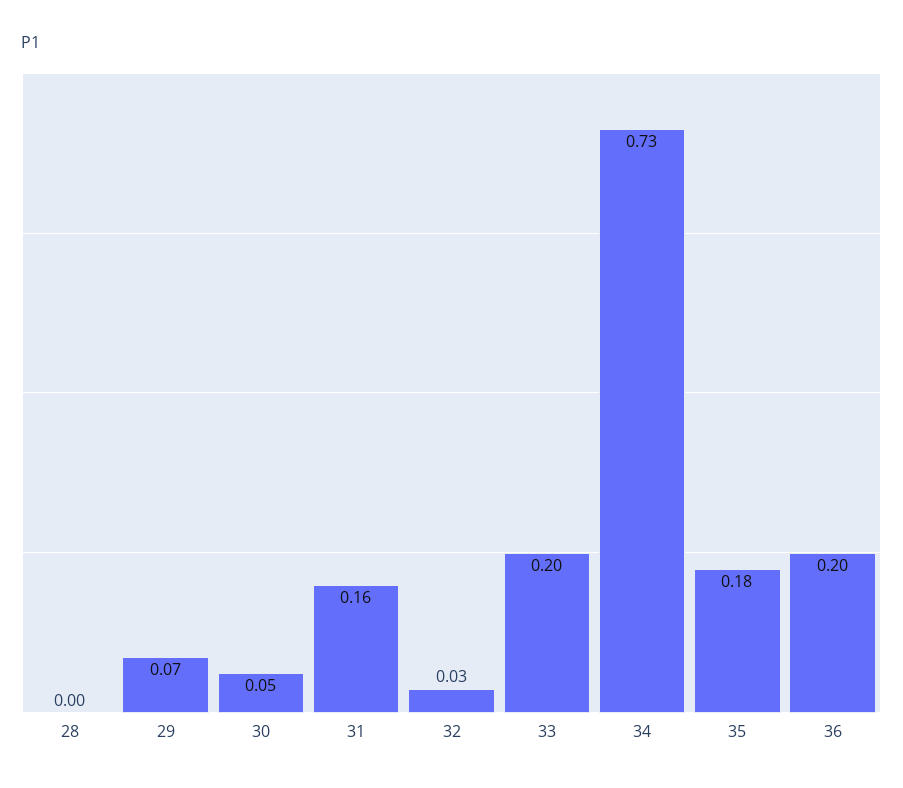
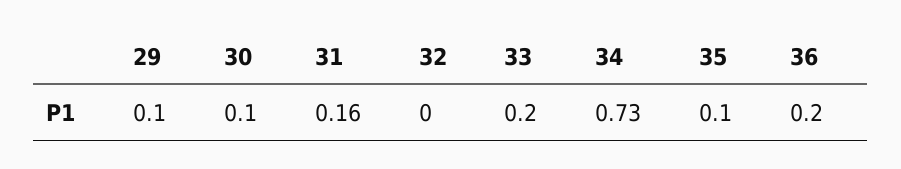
28: 0 -> none
29: 0.07 -> 0.1
30: 0.05 -> 0.1
32: 0.03 -> 0
35: 0.18 -> 0.1

